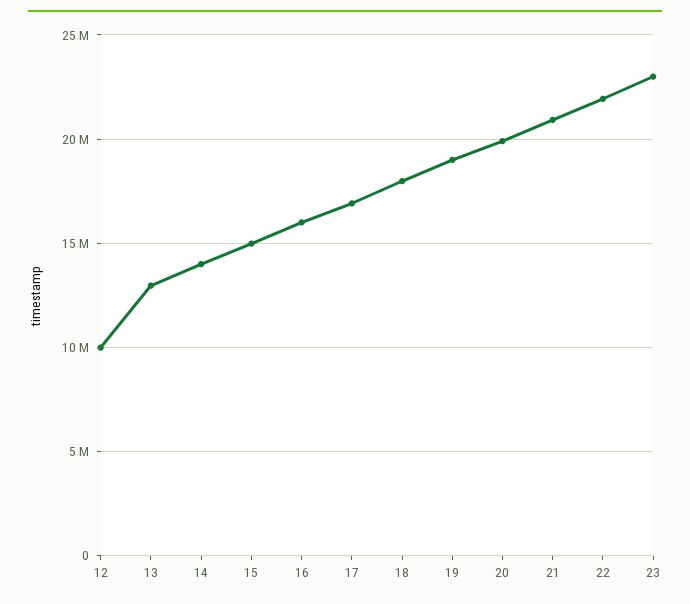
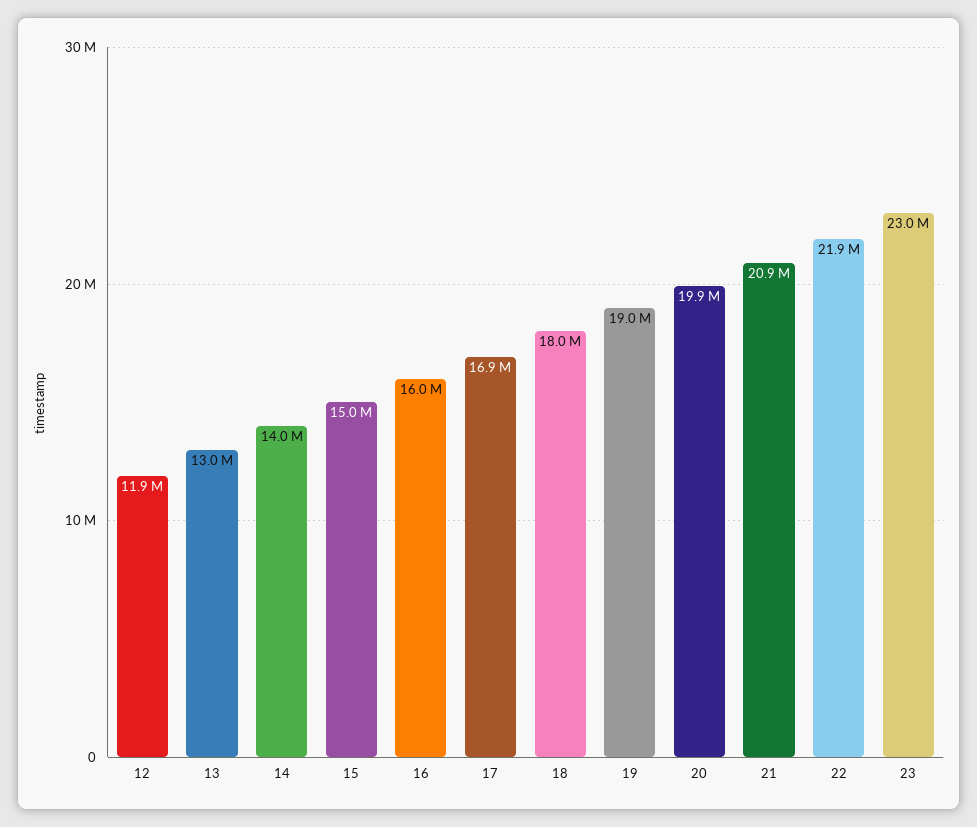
12: 10000000 -> 11900000

